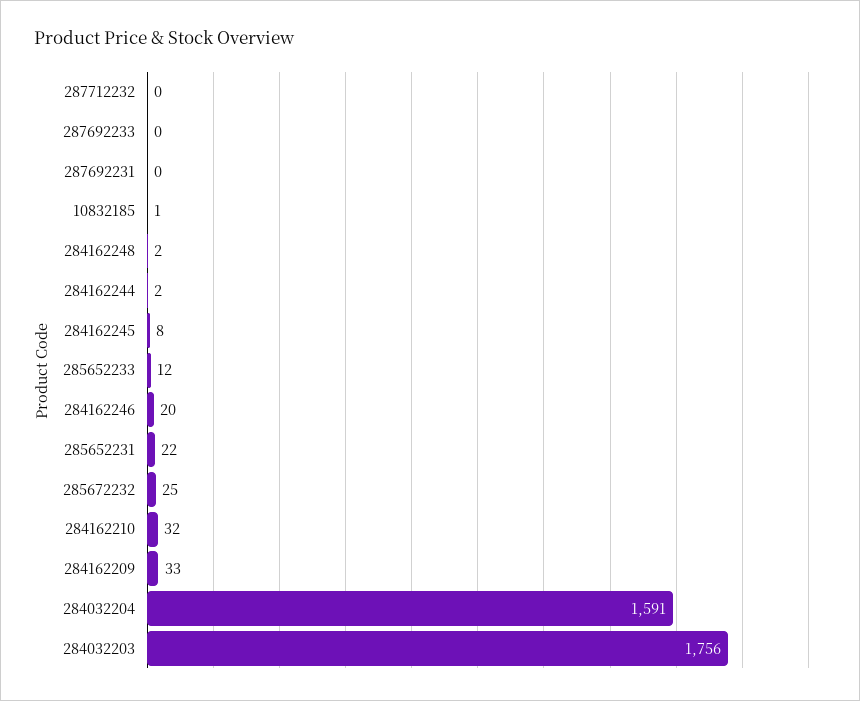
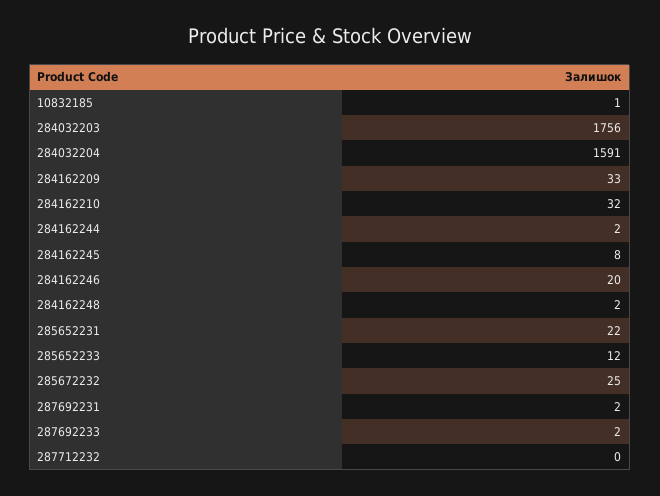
287692233: 0 -> 2
287692231: 0 -> 2

